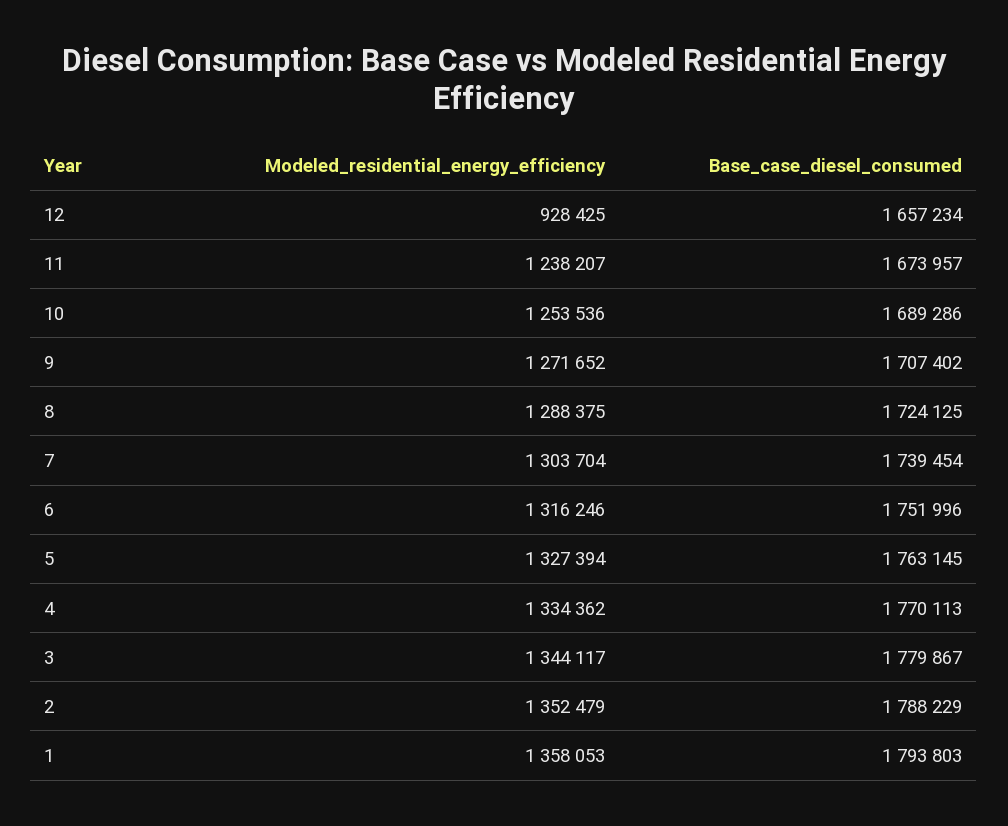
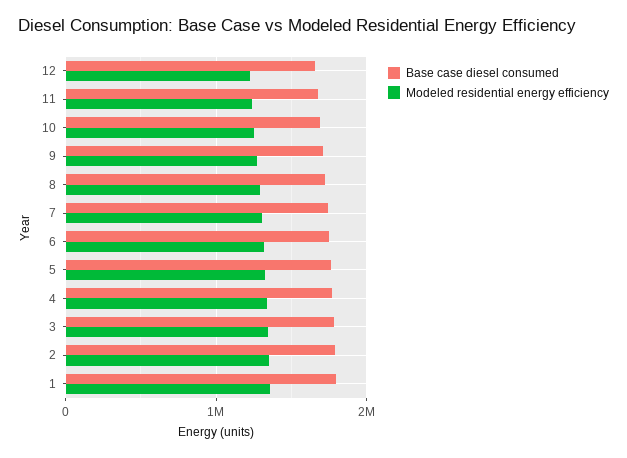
Modeled_residential_energy_efficiency, 12: 928425 -> 1200000

